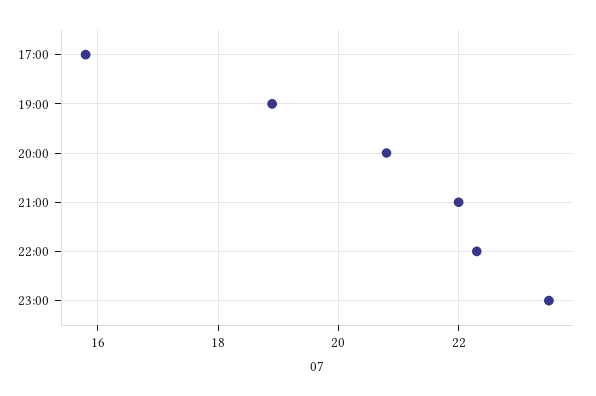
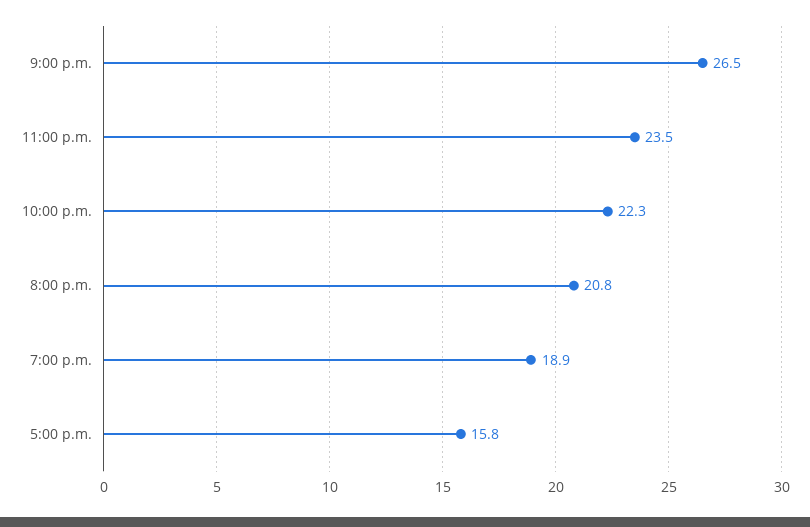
21:00: 22 -> 26.5

